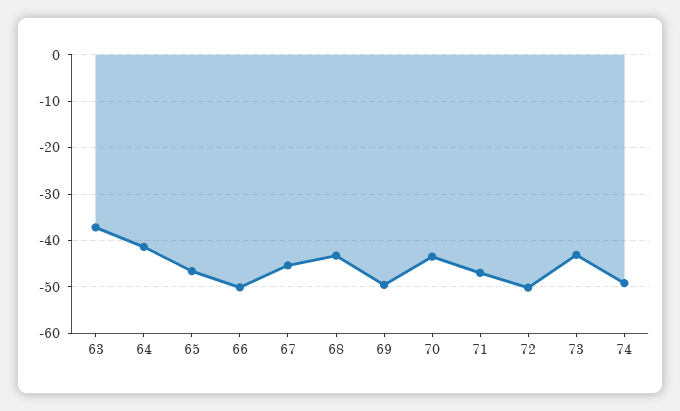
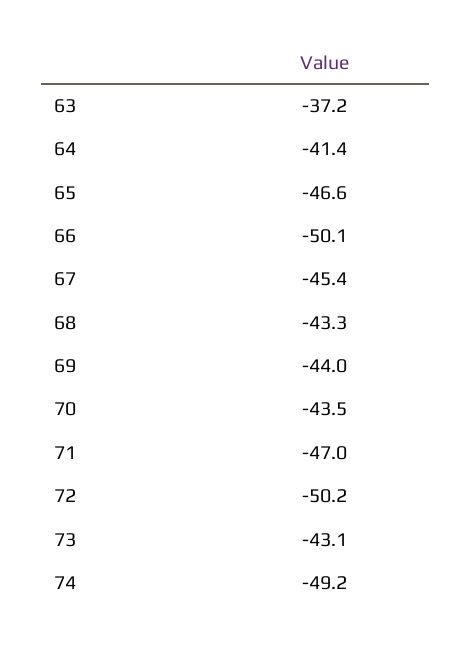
69: -50 -> -44

